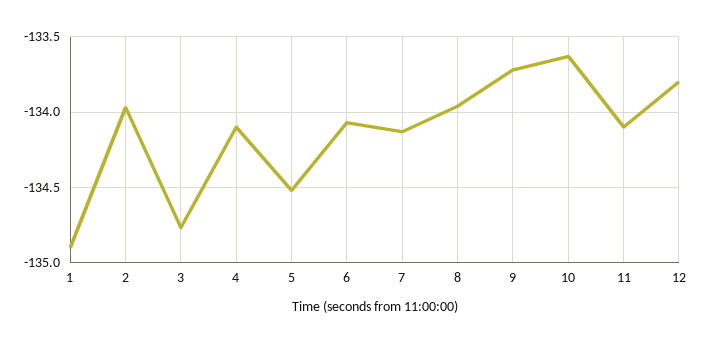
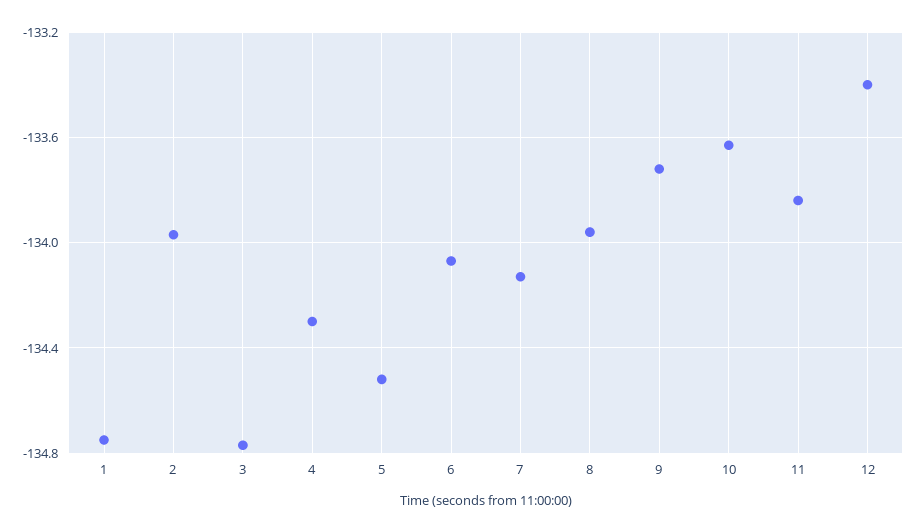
1: -134.9 -> -134.75
4: -134.1 -> -134.3
11: -134.1 -> -133.85
12: -133.8 -> -133.4

